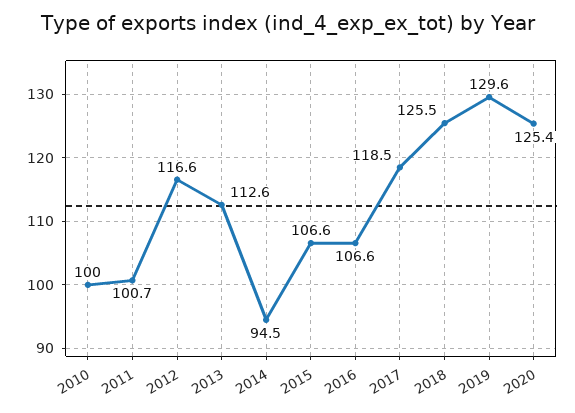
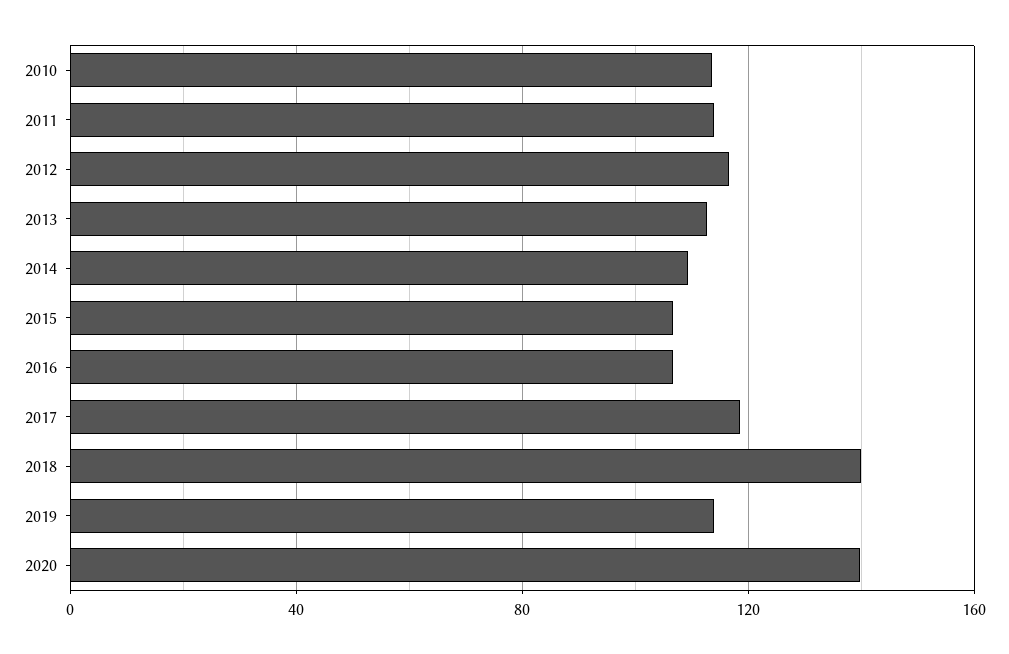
2010: 100 -> 115
2011: 100.7 -> 115
2014: 94.5 -> 110
2018: 125.5 -> 140
2019: 129.6 -> 115
2020: 125.4 -> 140

